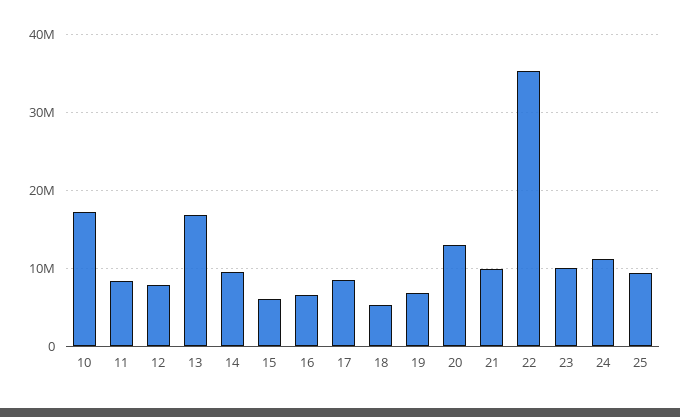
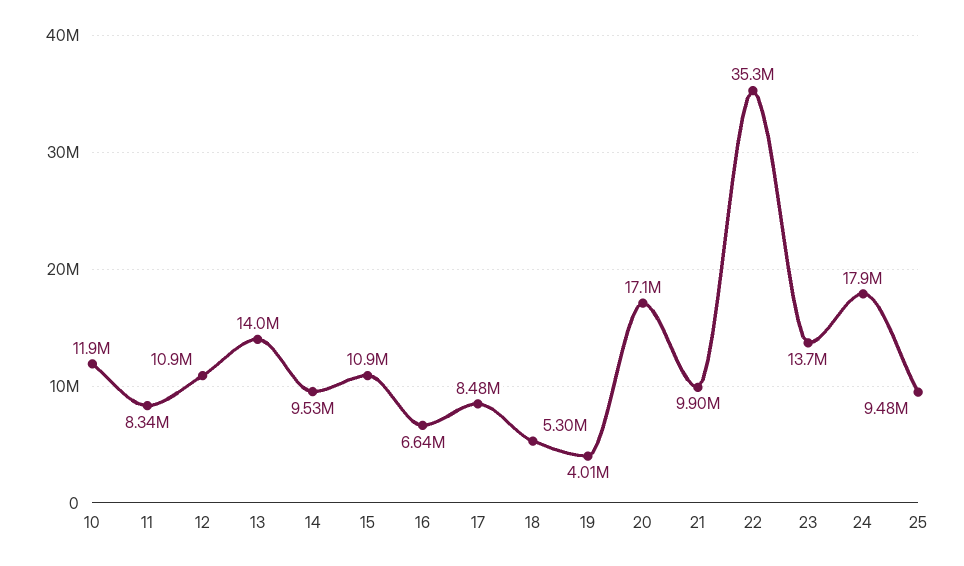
10: 17000000 -> 11900000
12: 8000000 -> 10900000
13: 17000000 -> 14000000
15: 6000000 -> 10900000
19: 7000000 -> 4010000
20: 13000000 -> 17100000
23: 10000000 -> 13700000
24: 11000000 -> 17900000

